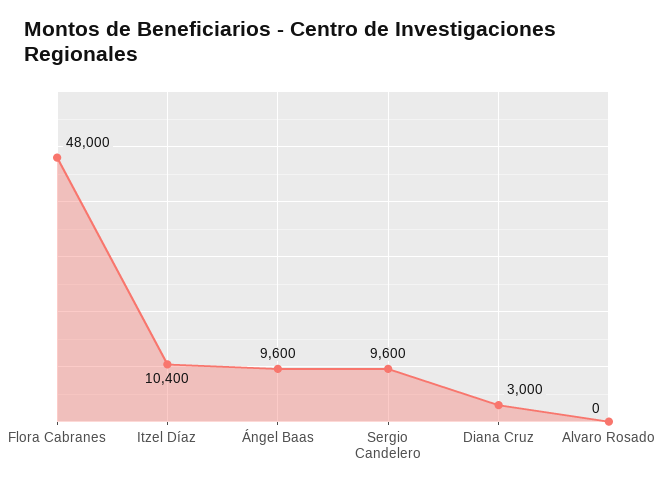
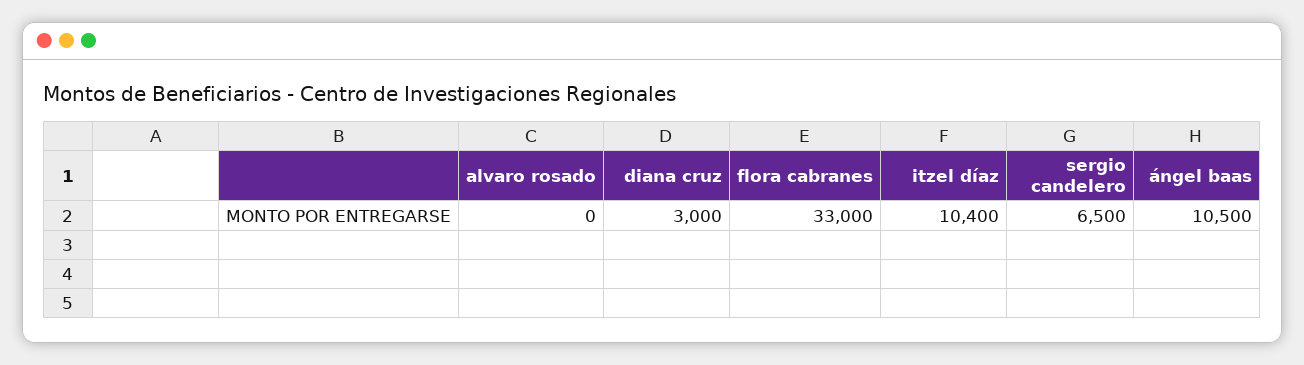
Flora Cabranes: 48000 -> 33000
Ángel Baas: 9600 -> 10500
Sergio Candelero: 9600 -> 6500

